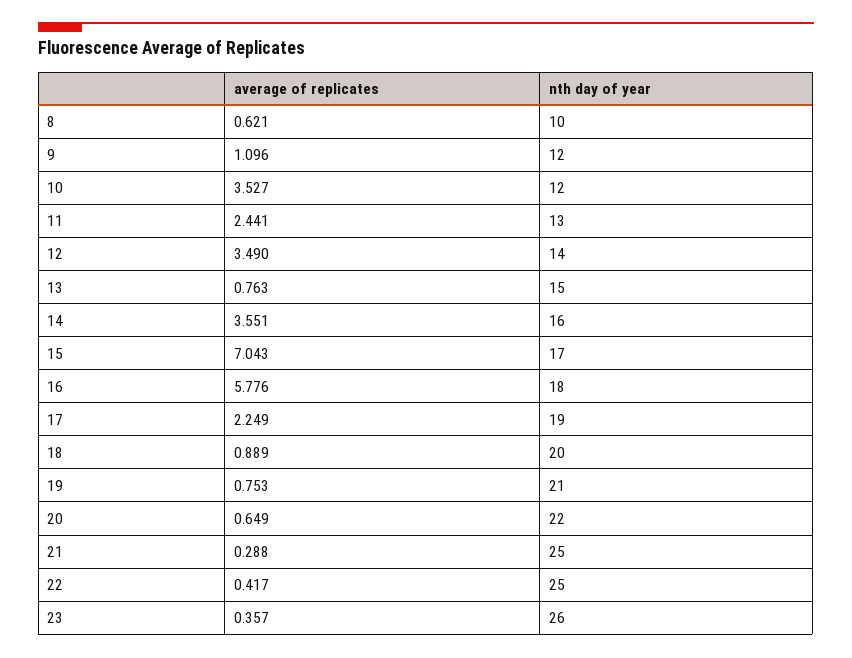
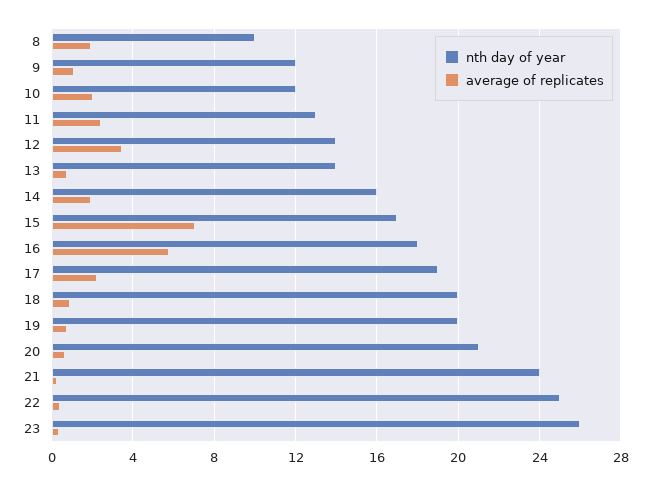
average of replicates, 8: 0.621 -> 2
average of replicates, 10: 3.527 -> 2
nth day of year, 13: 15 -> 14
average of replicates, 14: 3.551 -> 2
nth day of year, 19: 21 -> 20
nth day of year, 20: 22 -> 21
nth day of year, 21: 25 -> 24

